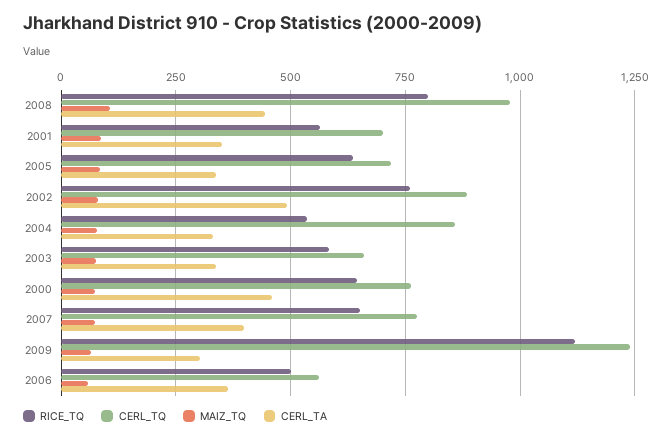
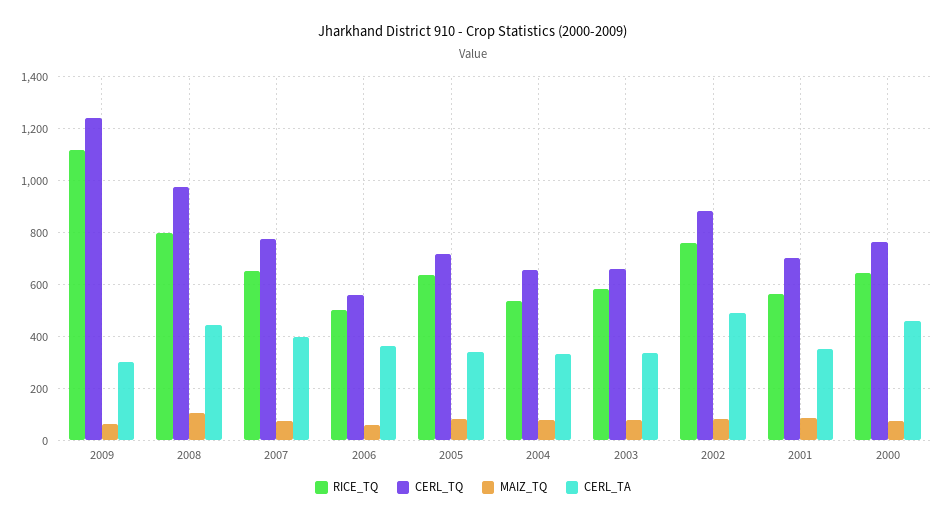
CERL_TQ, 2004: 850 -> 650

